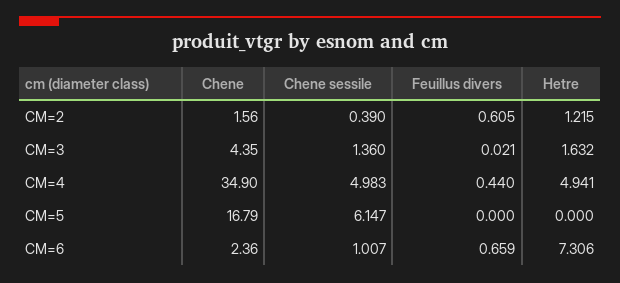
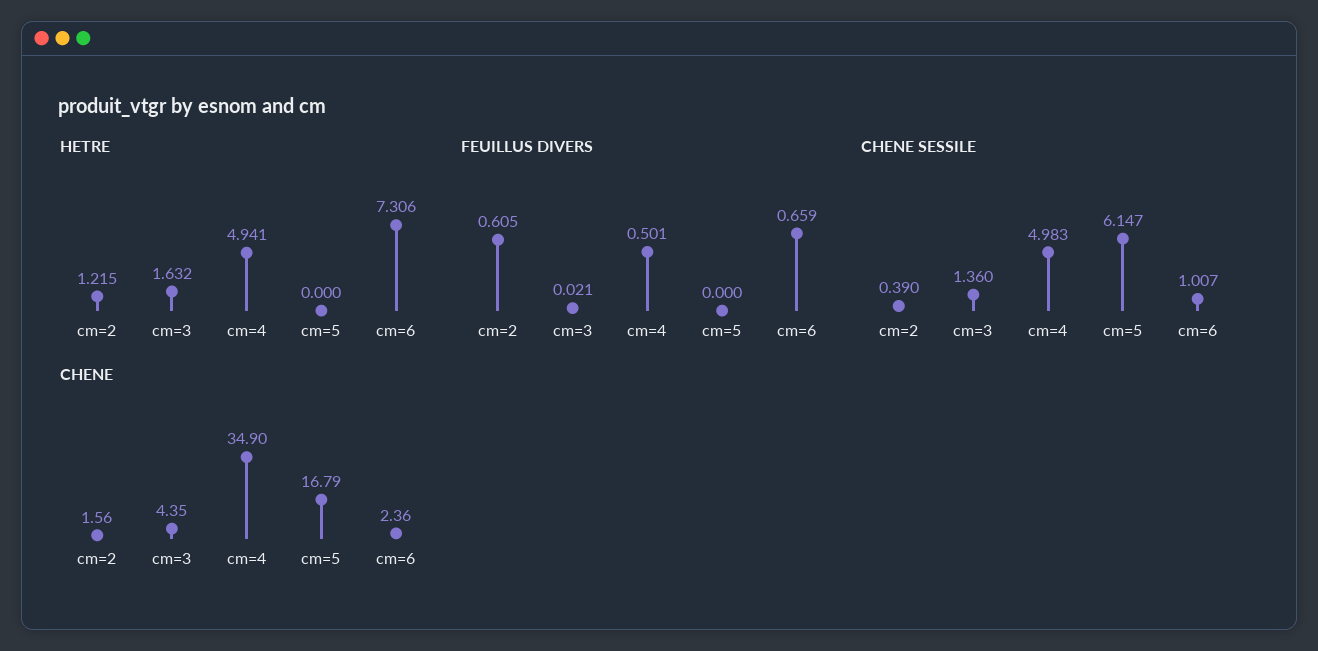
Feuillus divers, CM=4: 0.44 -> 0.501

